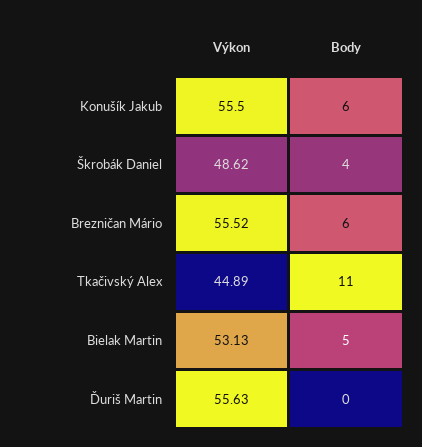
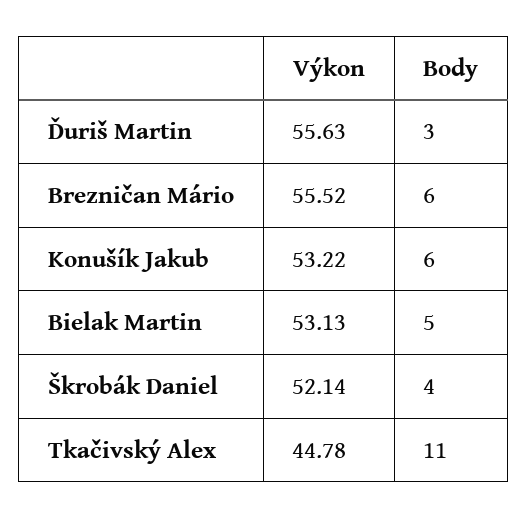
Výkon, Konušík Jakub: 55.5 -> 53.22
Výkon, Škrobák Daniel: 48.62 -> 52.14
Výkon, Tkačivský Alex: 44.89 -> 44.78
Body, Ďuriš Martin: 0 -> 3

